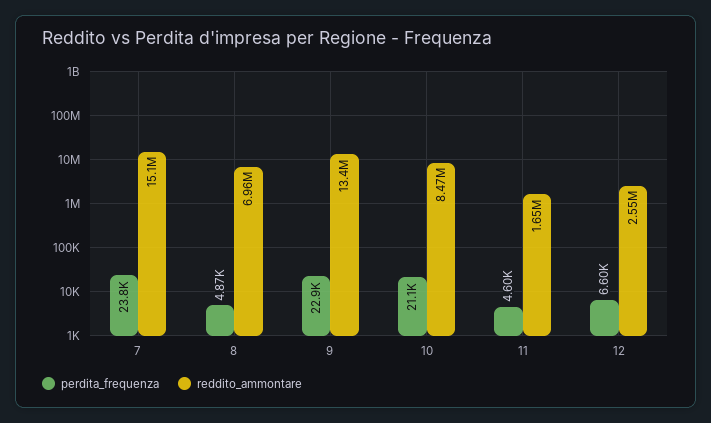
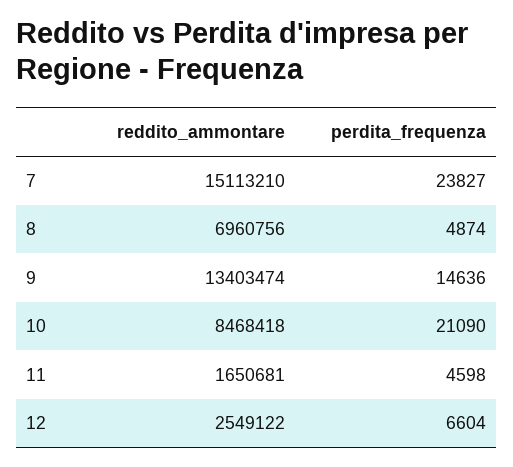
perdita_frequenza, 9: 22900 -> 14636

